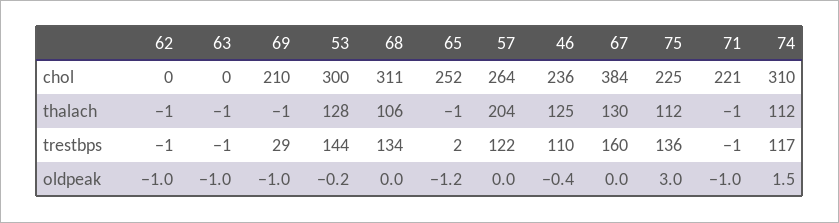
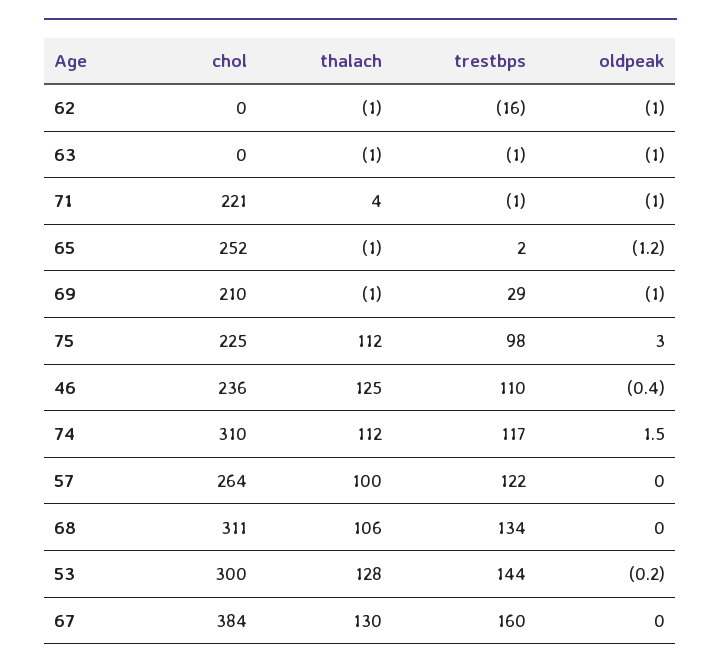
57, thalach: 204 -> 100
71, thalach: -1 -> 4
62, trestbps: -1 -> -16
75, trestbps: 136 -> 98

